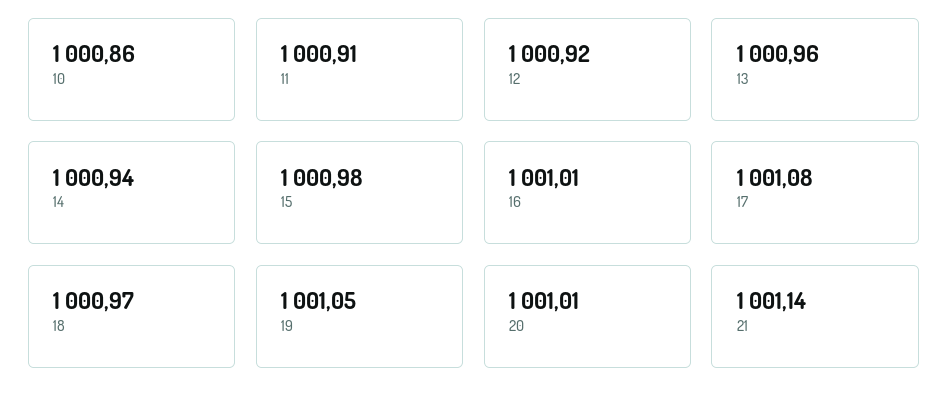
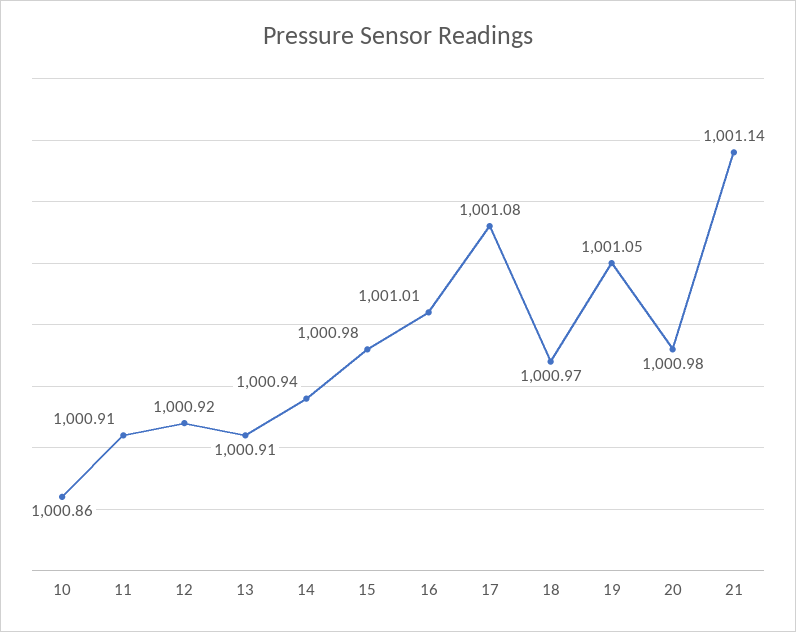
13: 1000.96 -> 1000.91
20: 1001.01 -> 1000.98

